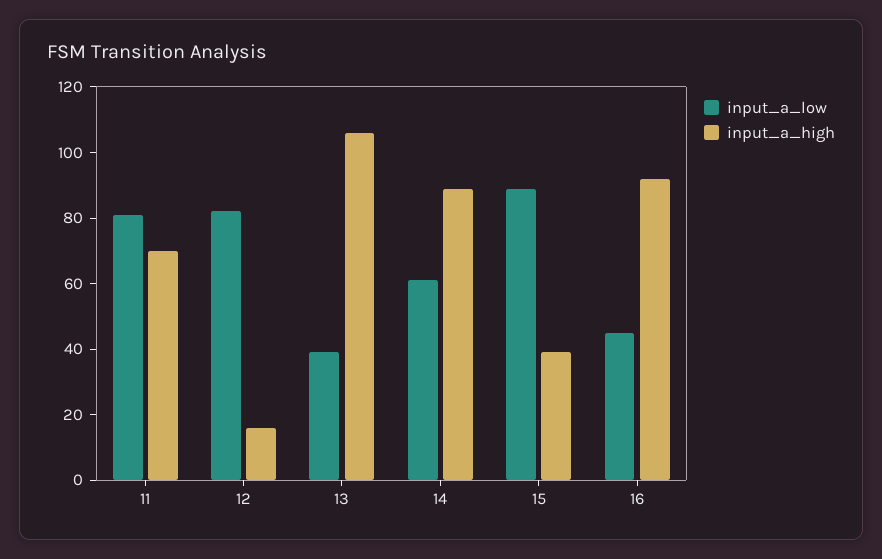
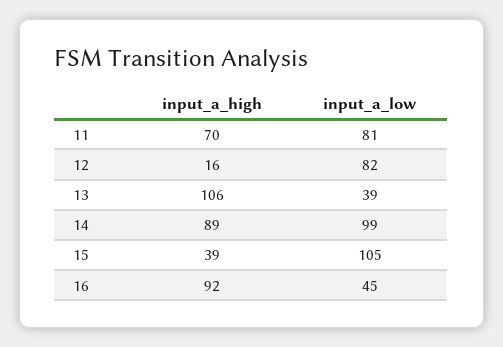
input_a_low, 14: 60 -> 99
input_a_low, 15: 90 -> 105

